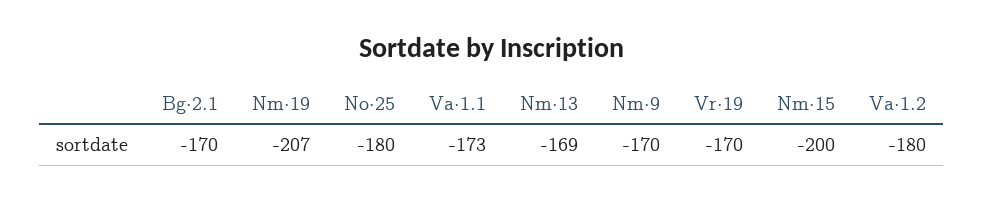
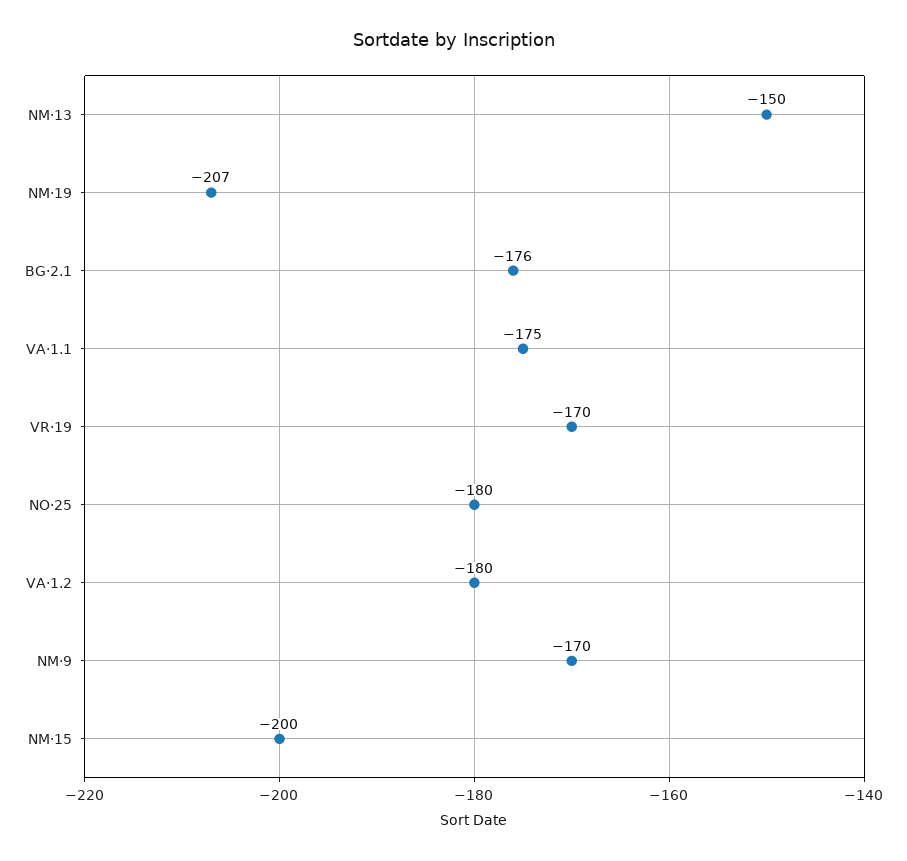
Bg·2.1: -170 -> -176
Va·1.1: -173 -> -175
Nm·13: -169 -> -150

